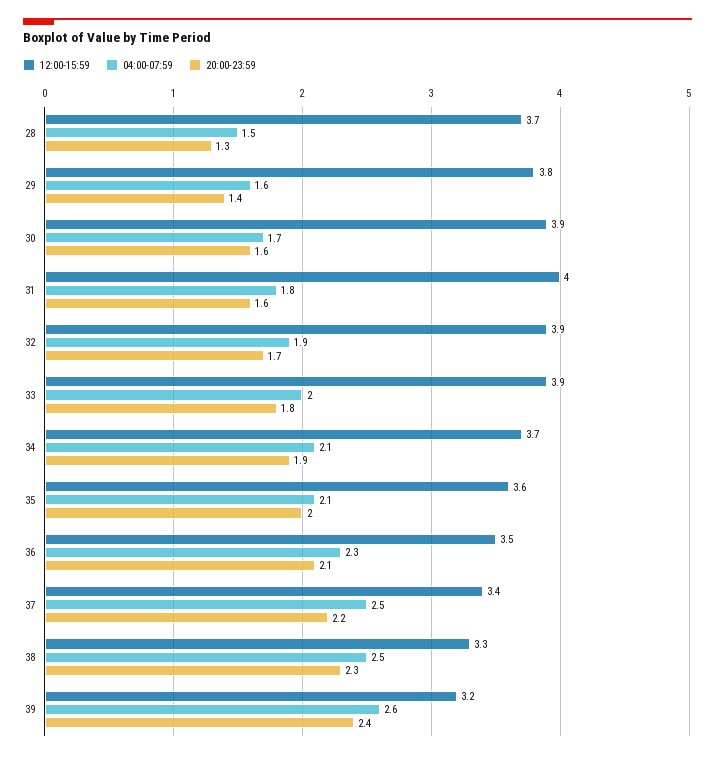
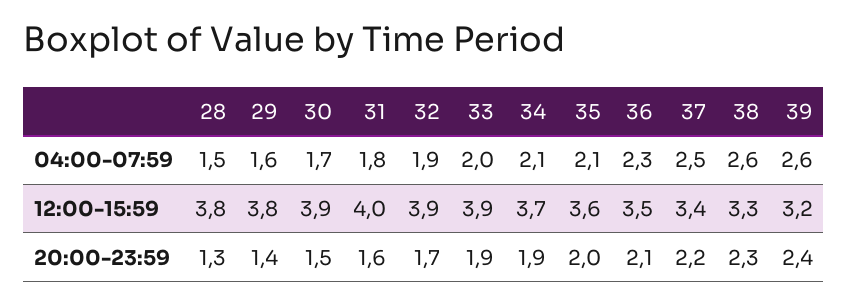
12:00-15:59, 28: 3.7 -> 3.8
20:00-23:59, 30: 1.6 -> 1.5
20:00-23:59, 33: 1.8 -> 1.9
04:00-07:59, 38: 2.5 -> 2.6

